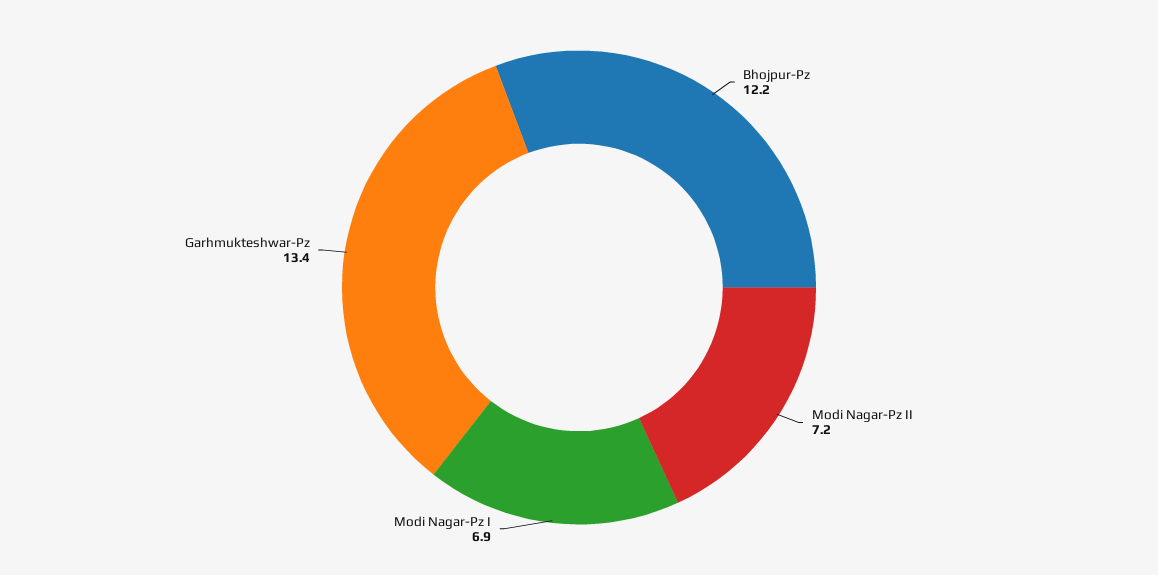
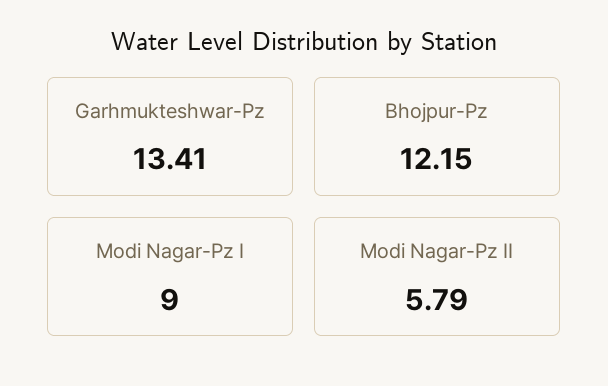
Modi Nagar-Pz II: 7.2 -> 5.79
Modi Nagar-Pz I: 6.9 -> 9

